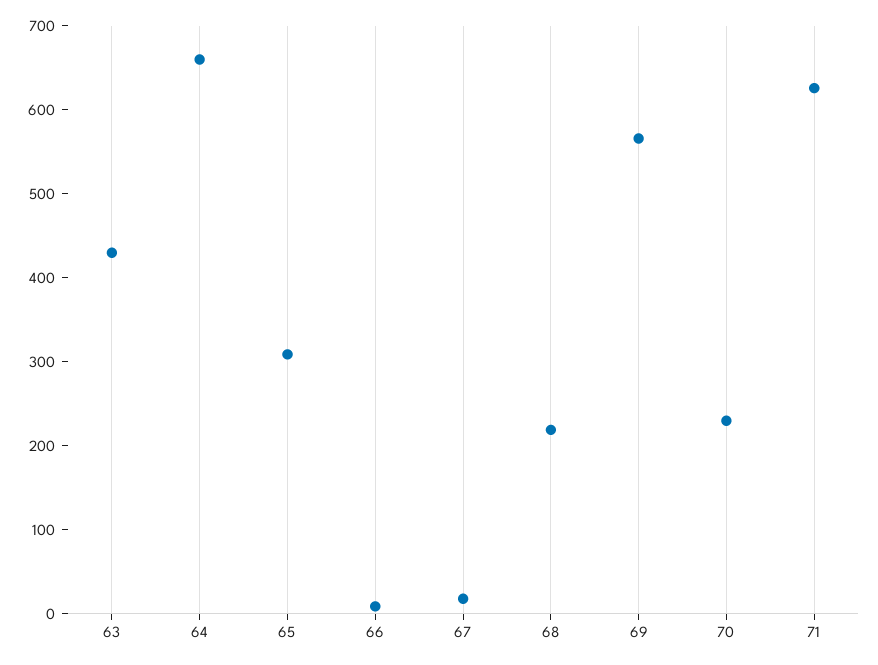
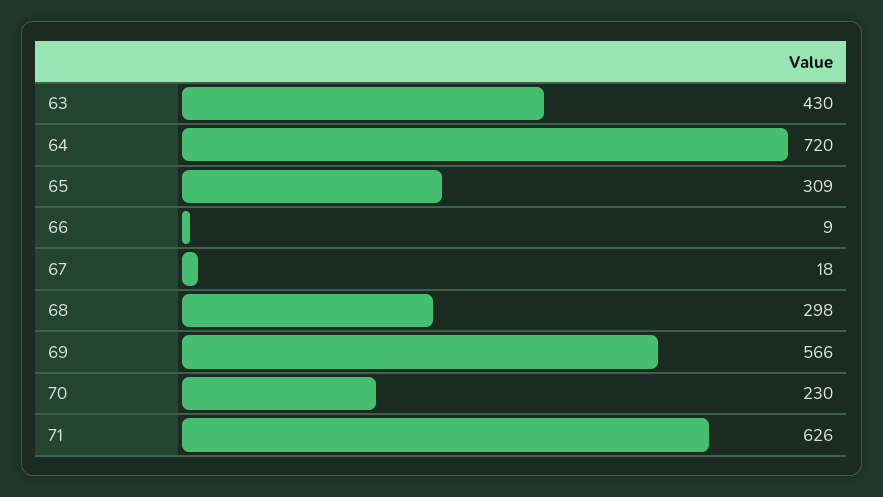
64: 660 -> 720
68: 220 -> 298

